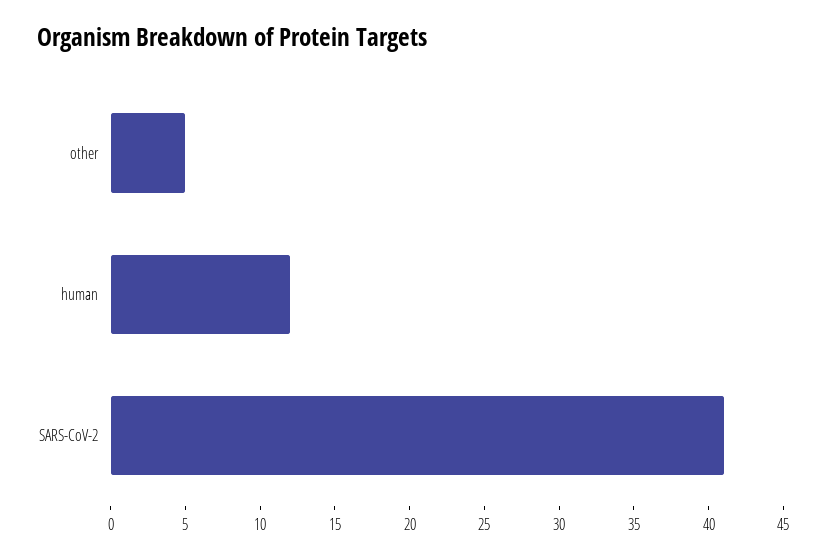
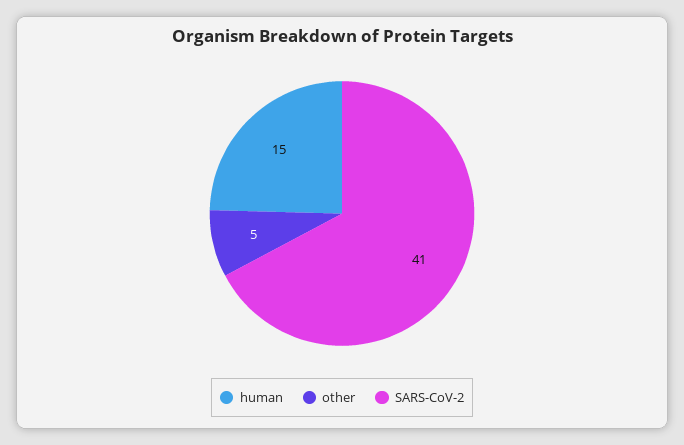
human: 12 -> 15

